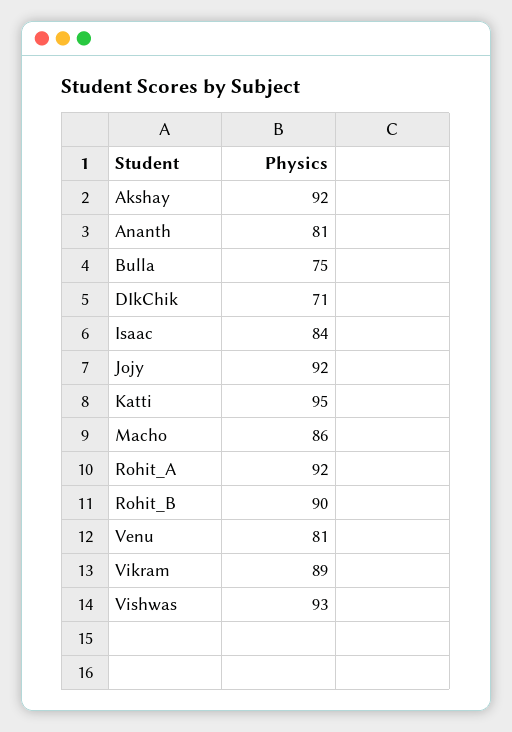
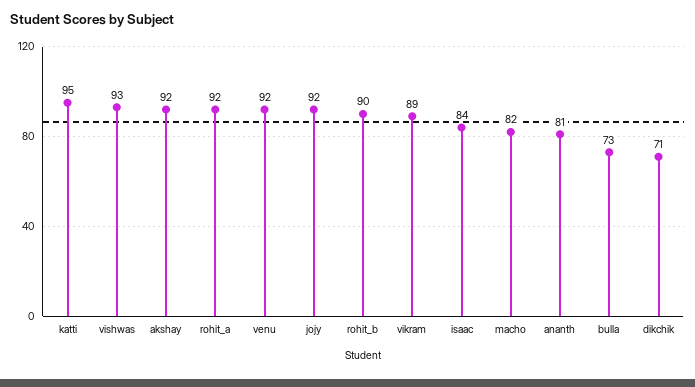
Bulla: 75 -> 73
Macho: 86 -> 82
Venu: 81 -> 92

